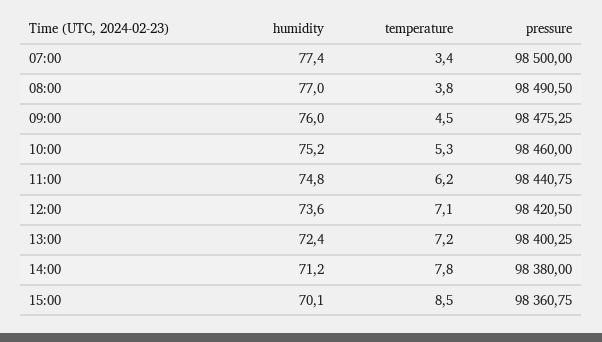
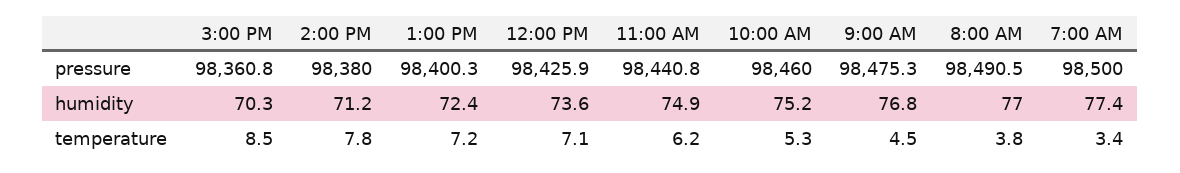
humidity, 09:00: 76 -> 76.8
humidity, 11:00: 74.8 -> 74.9
pressure, 12:00: 98420.5 -> 98425.9
humidity, 15:00: 70.1 -> 70.3

